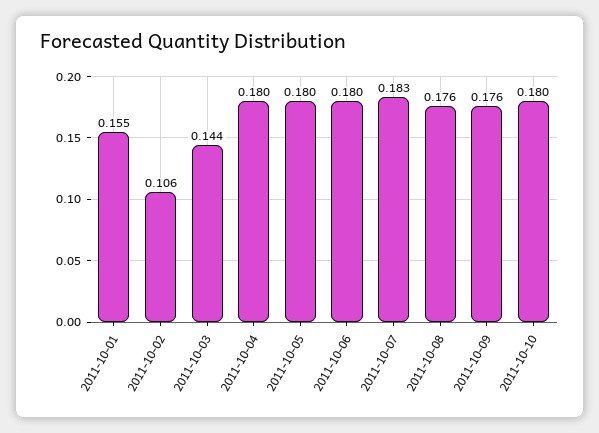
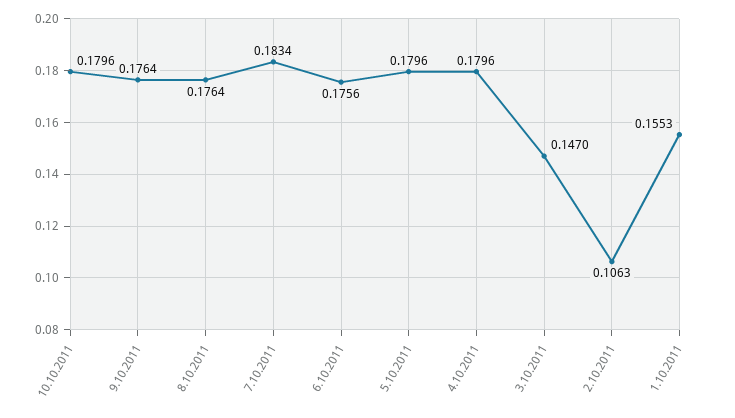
2011-10-03: 0.144 -> 0.147
2011-10-06: 0.18 -> 0.1756

